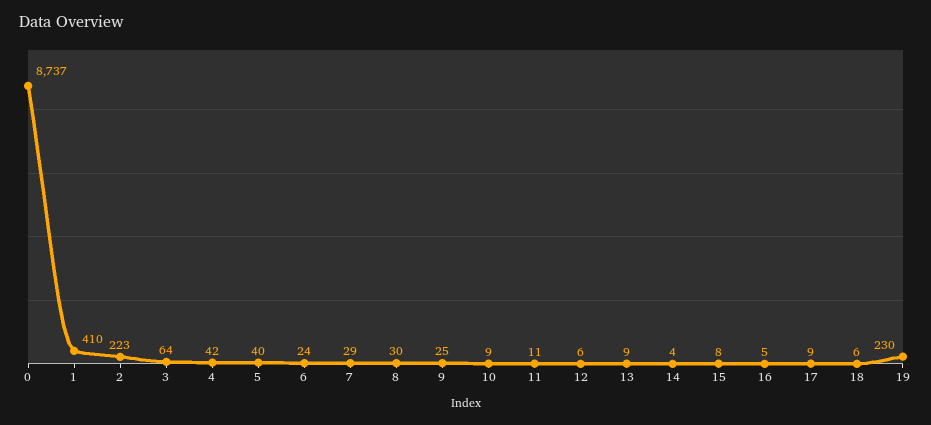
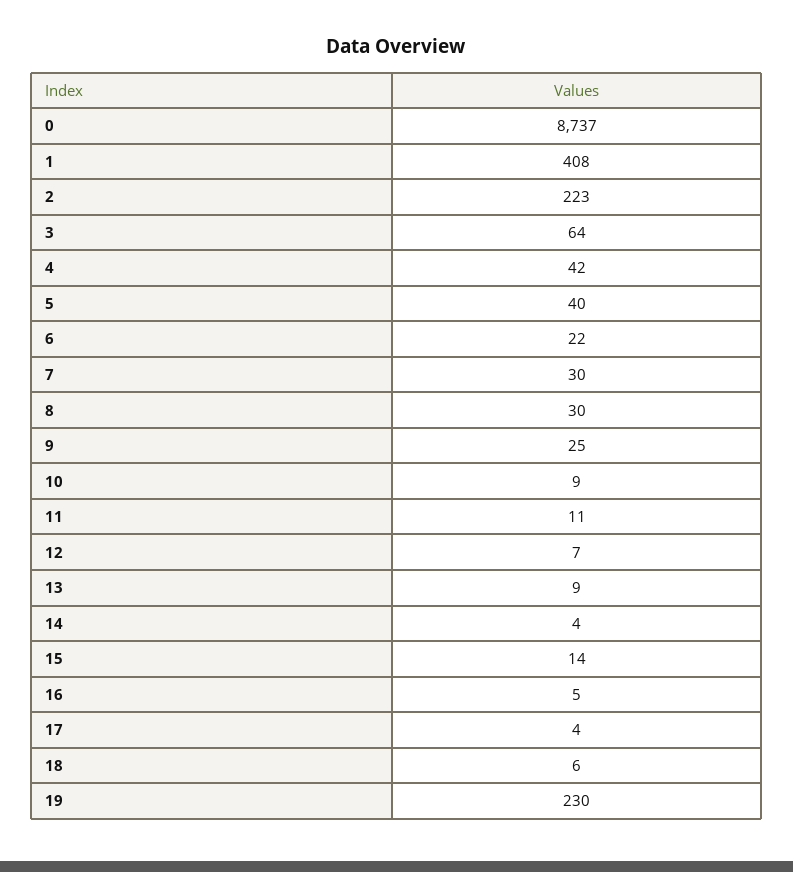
1: 410 -> 408
6: 24 -> 22
7: 29 -> 30
12: 6 -> 7
15: 8 -> 14
17: 9 -> 4

